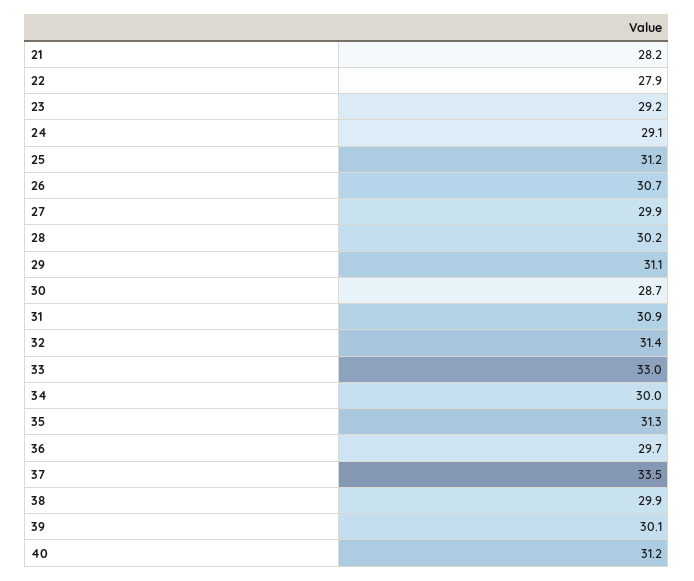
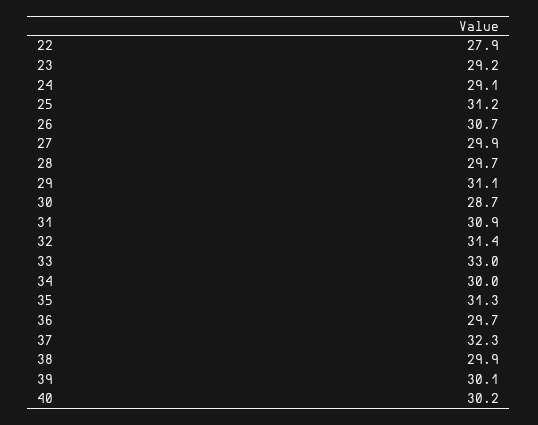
21: 28.2 -> none
28: 30.2 -> 29.7
37: 33.5 -> 32.3
40: 31.2 -> 30.2

